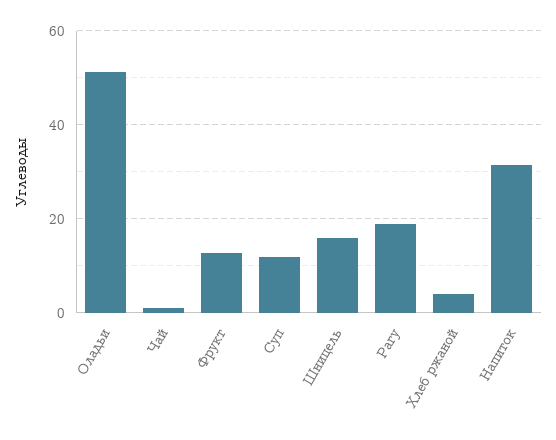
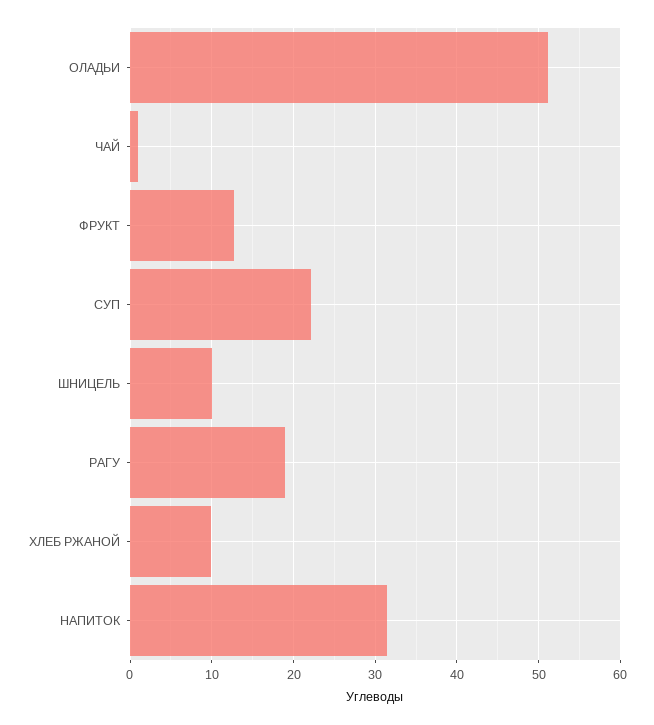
Суп: 12 -> 22
Шницель: 16 -> 10
Хлеб ржаной: 4 -> 10

